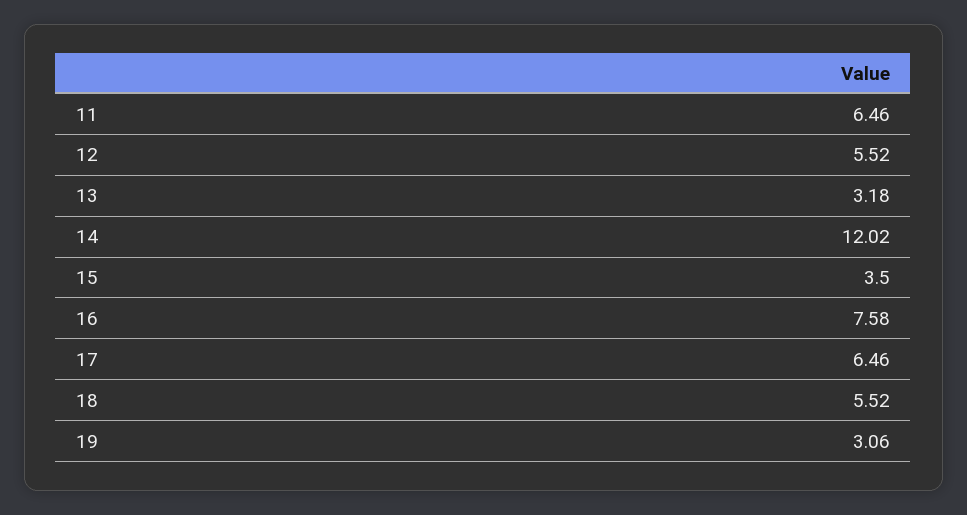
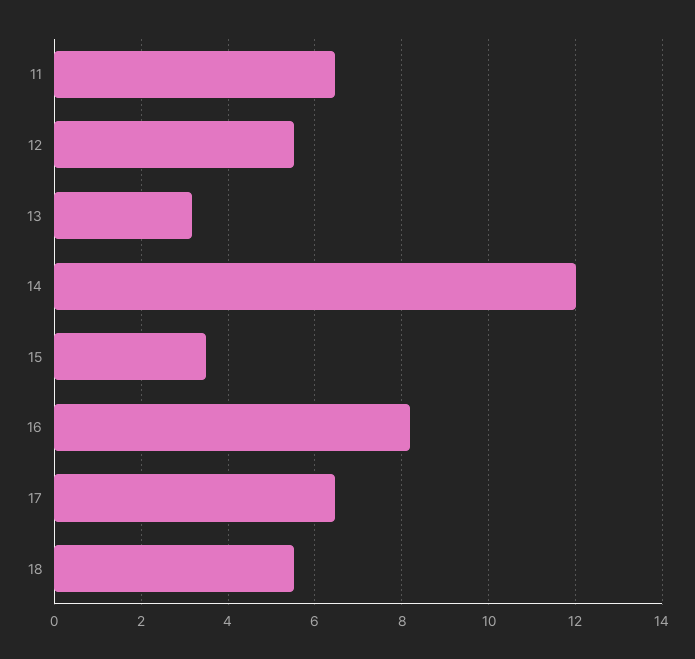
16: 7.58 -> 8.2
19: 3.06 -> none

